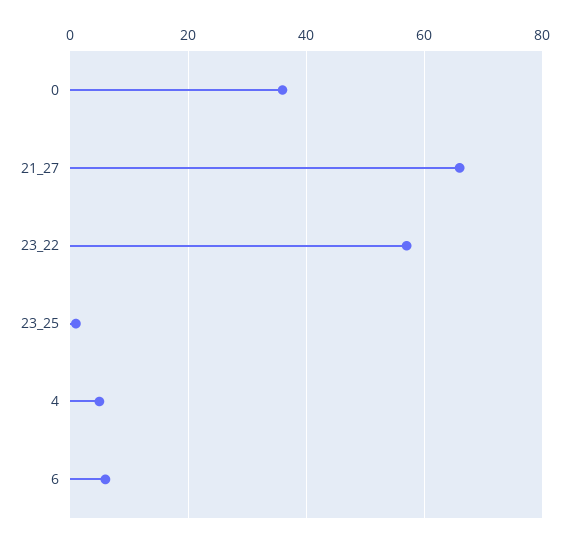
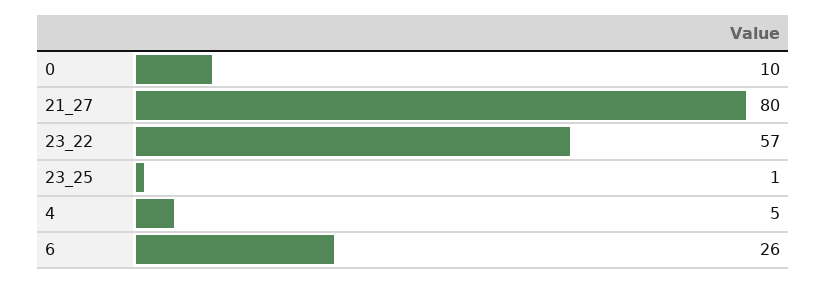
0: 35 -> 10
21_27: 65 -> 80
6: 5 -> 26

